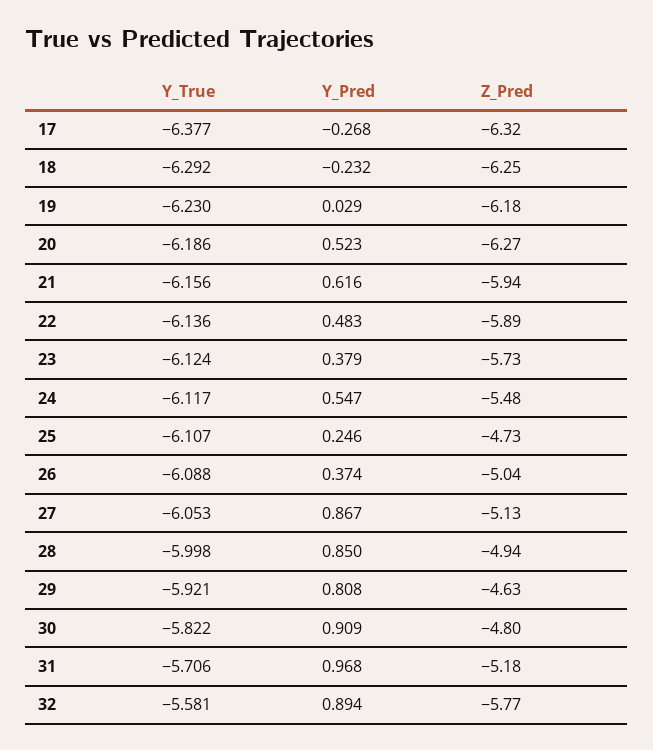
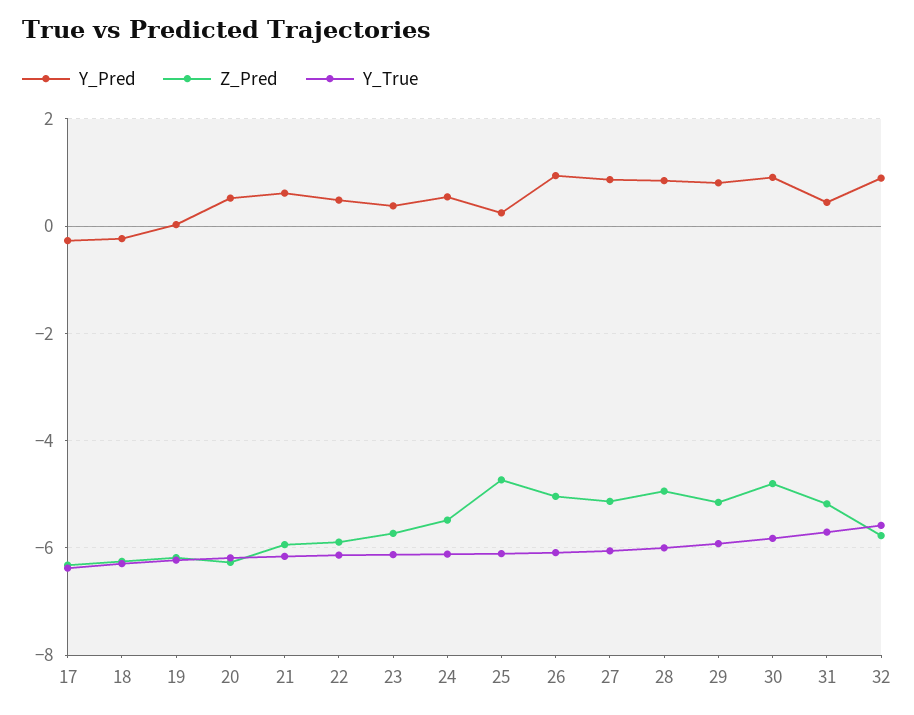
Y_Pred, 26: 0.374 -> 1
Z_Pred, 29: -4.63 -> -5.2
Y_Pred, 31: 0.968 -> 0.4

